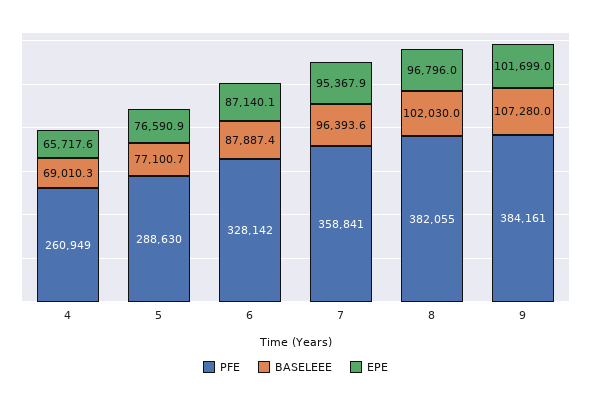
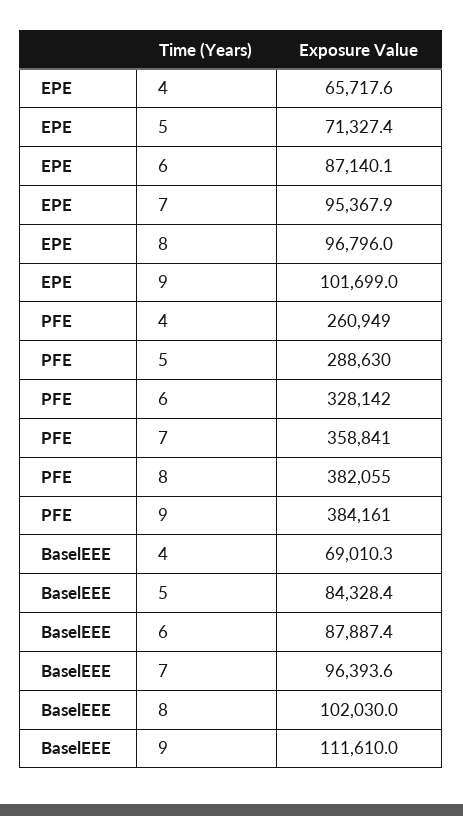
BASELEEE, 5: 77100.7 -> 84328.4
EPE, 5: 76590.9 -> 71327.4
BASELEEE, 9: 107280 -> 111610

